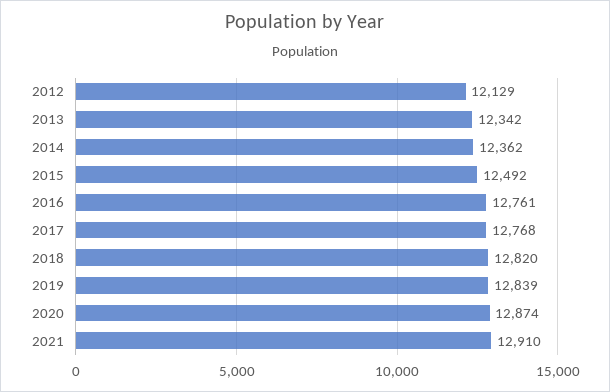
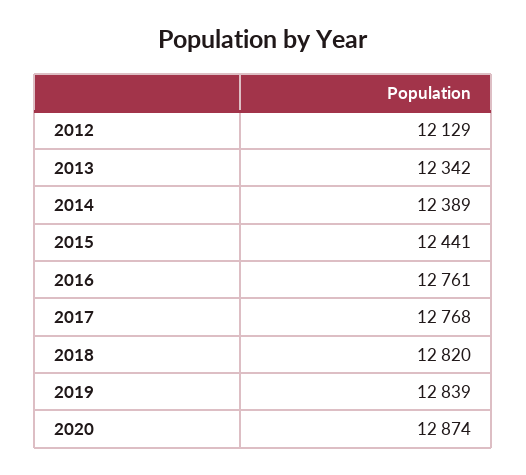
2014: 12362 -> 12389
2015: 12492 -> 12441
2021: 12910 -> none

